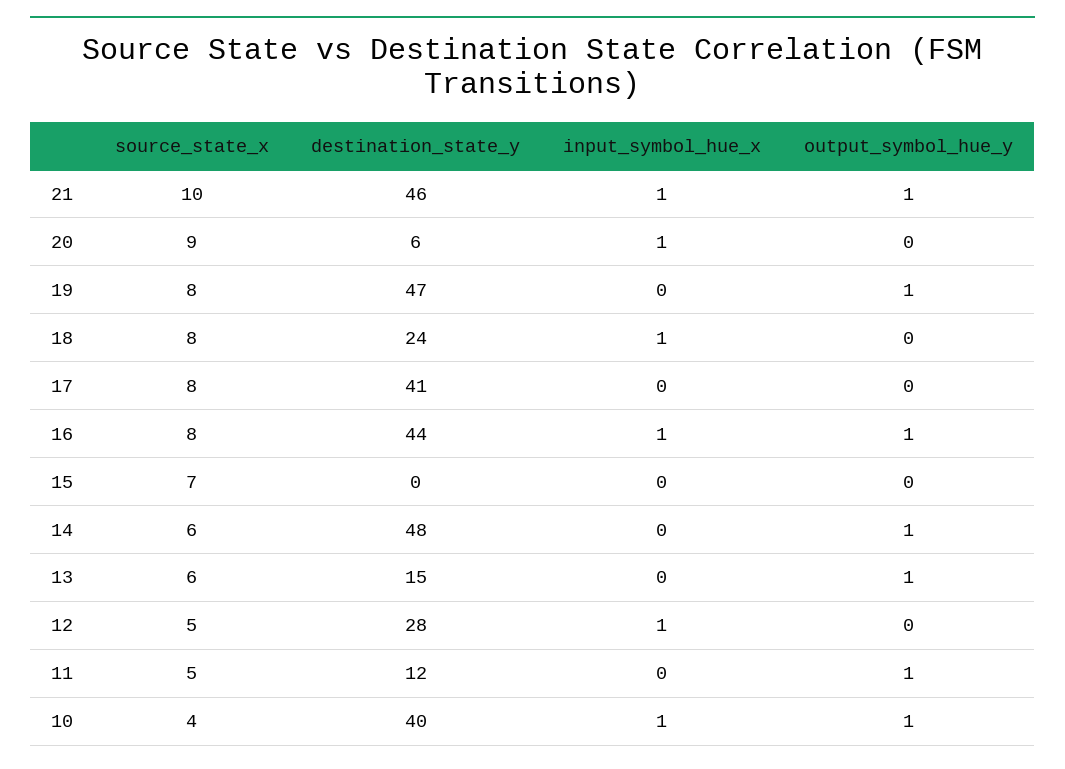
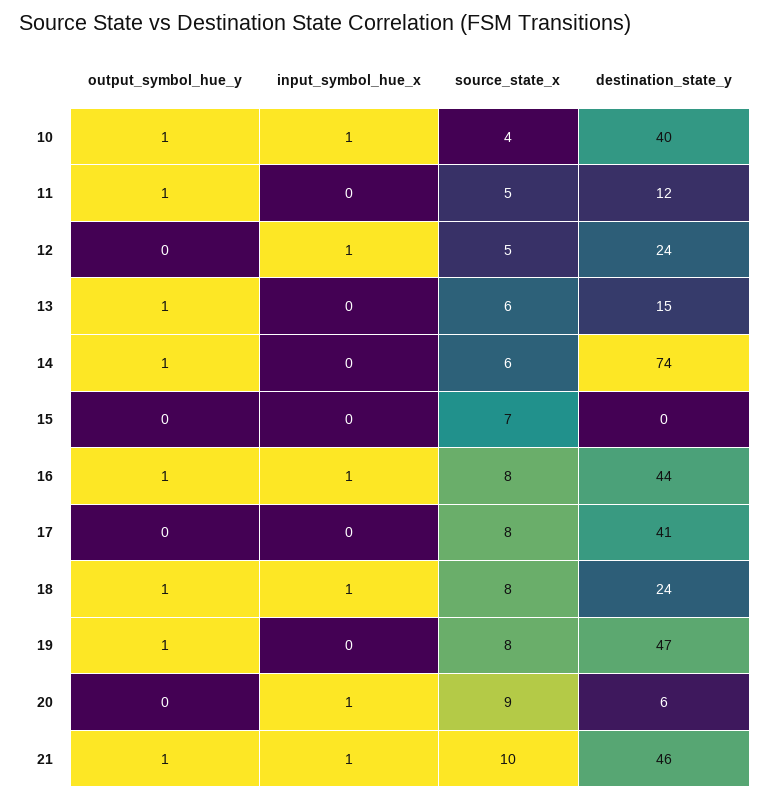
output_symbol_hue_y, 18: 0 -> 1
destination_state_y, 14: 48 -> 74
destination_state_y, 12: 28 -> 24

